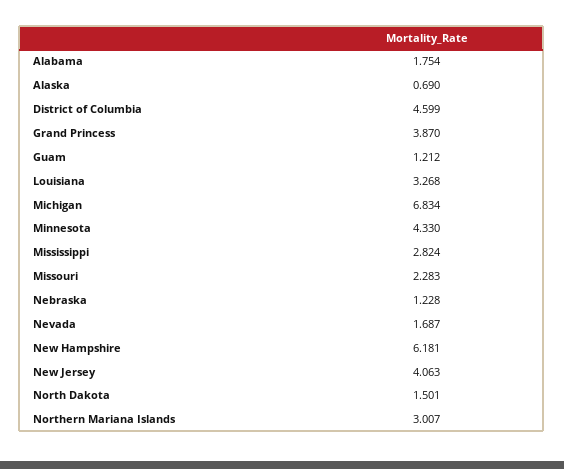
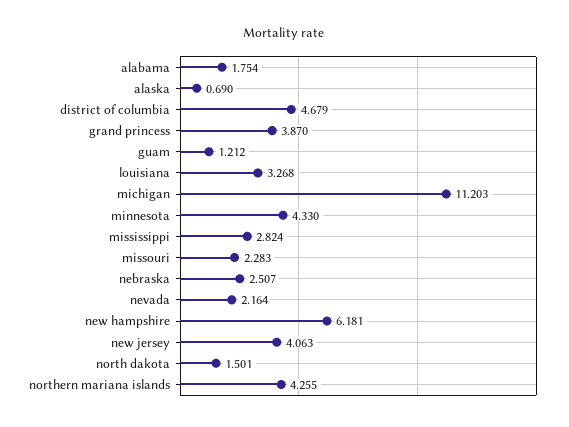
District of Columbia: 4.599 -> 4.679
Michigan: 6.834 -> 11.203
Nebraska: 1.228 -> 2.507
Nevada: 1.687 -> 2.164
Northern Mariana Islands: 3.007 -> 4.255

